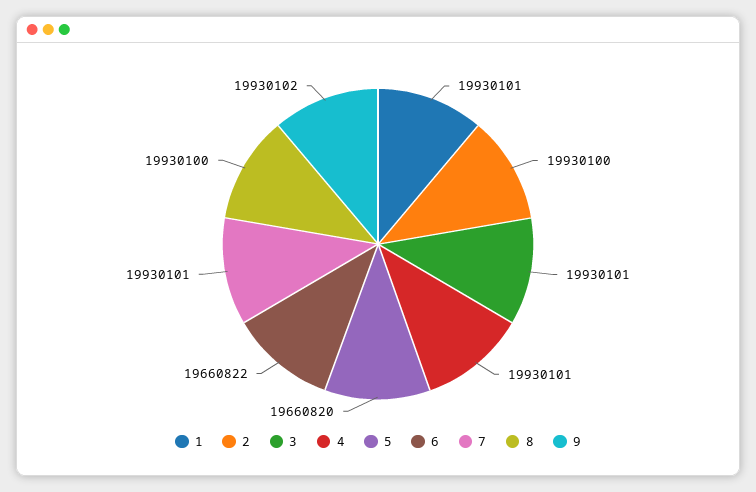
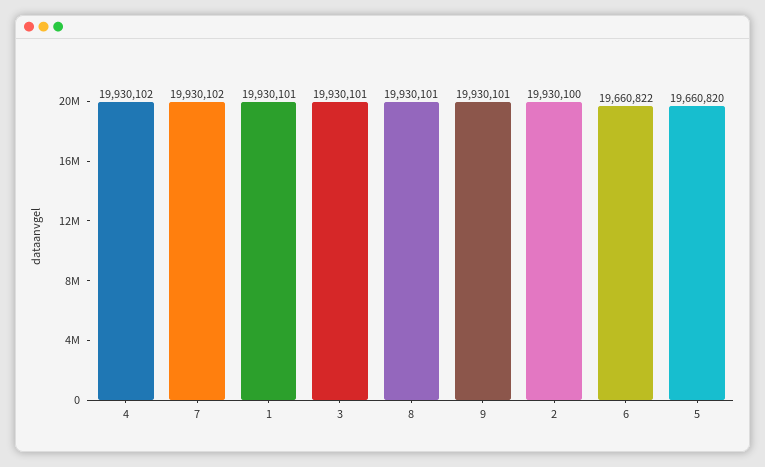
4: 19930101 -> 19930102
7: 19930101 -> 19930102
8: 19930100 -> 19930101
9: 19930102 -> 19930101

